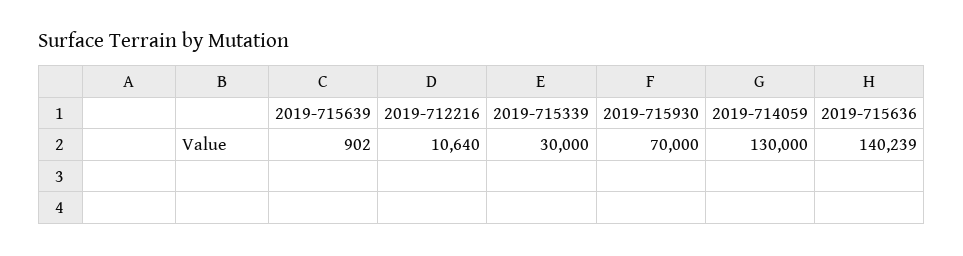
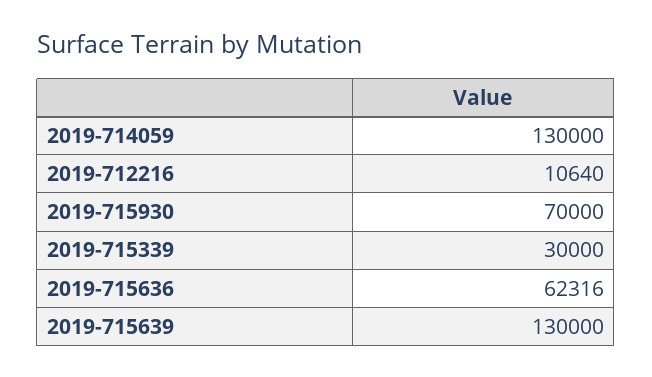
2019-715639: 902 -> 130000
2019-715636: 140239 -> 62316

